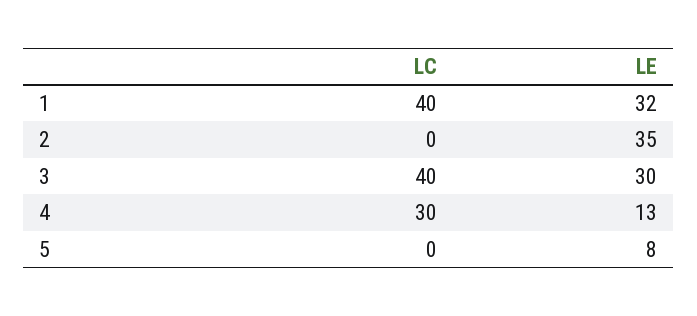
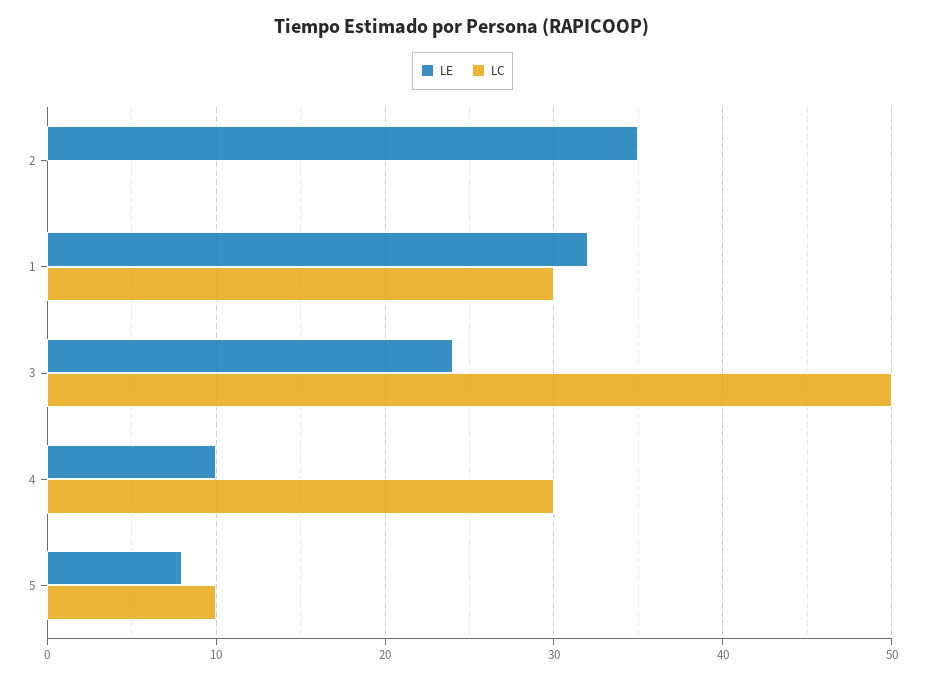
LC, 1: 40 -> 30
LC, 3: 40 -> 50
LE, 3: 30 -> 24
LE, 4: 13 -> 10
LC, 5: 0 -> 10

